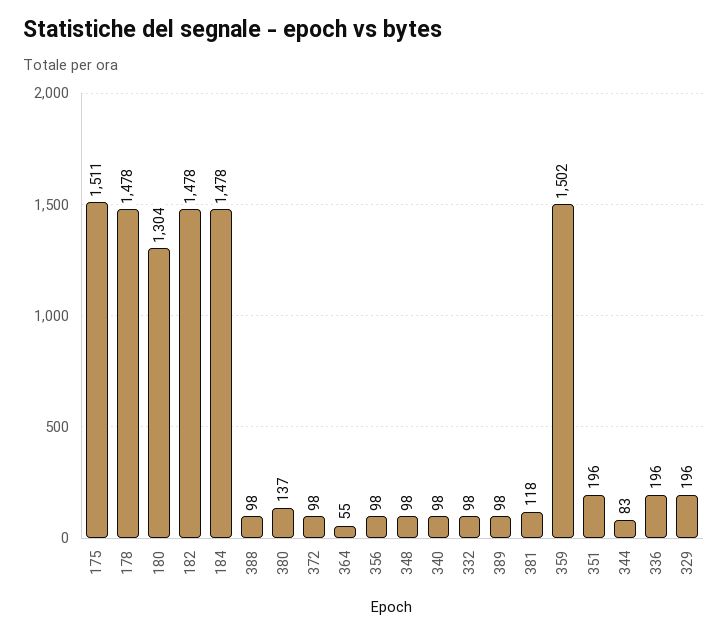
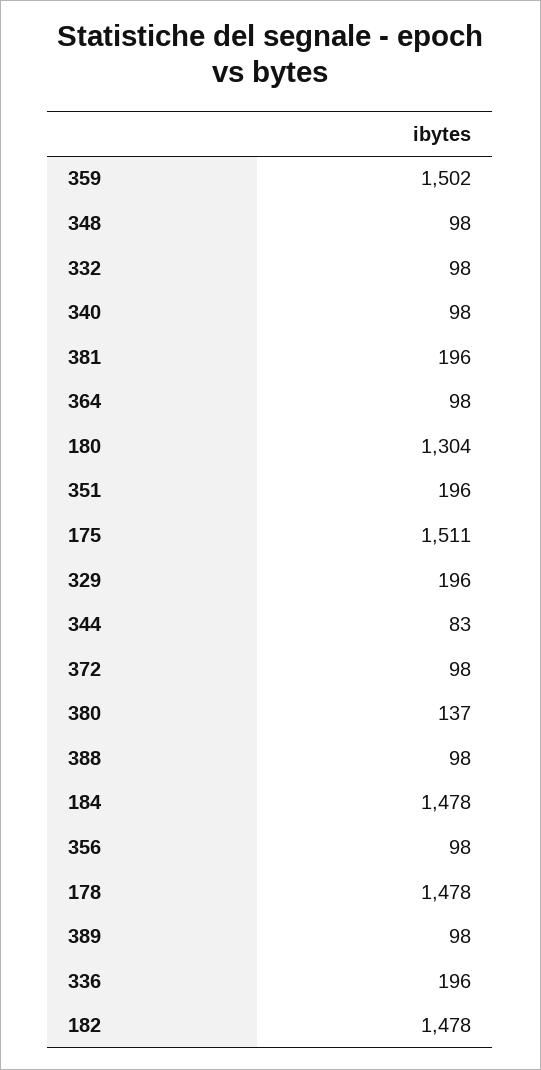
364: 55 -> 98
381: 118 -> 196

